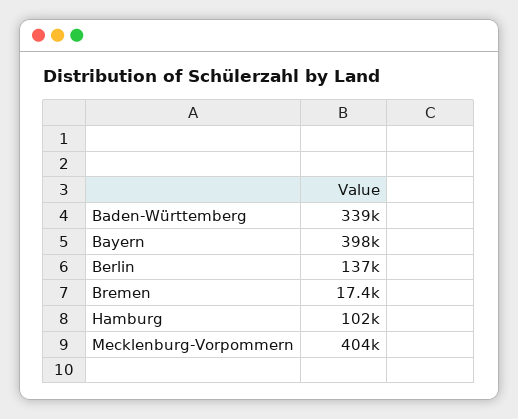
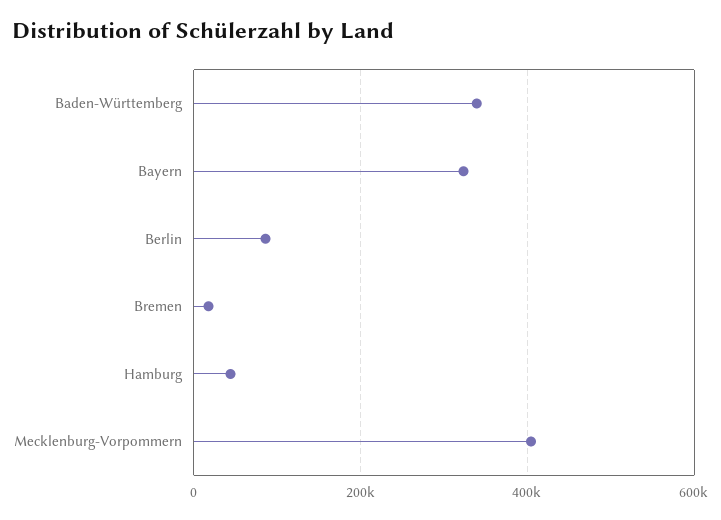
Bayern: 398000 -> 320000
Berlin: 137000 -> 80000
Hamburg: 102000 -> 40000

